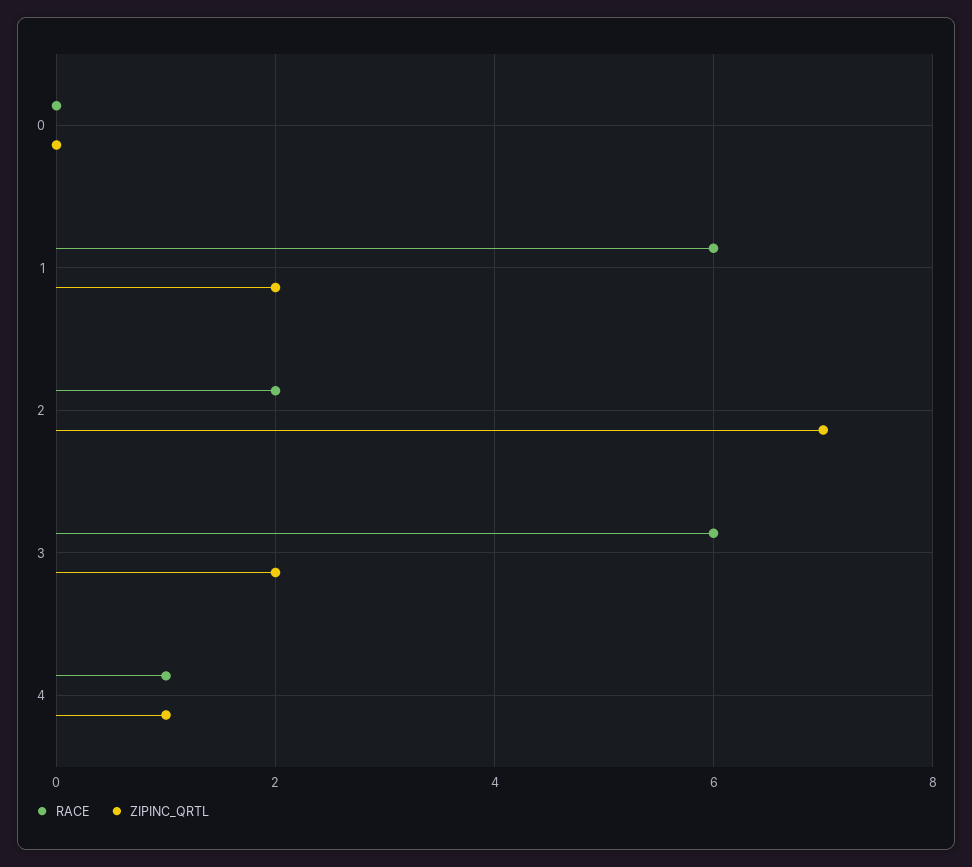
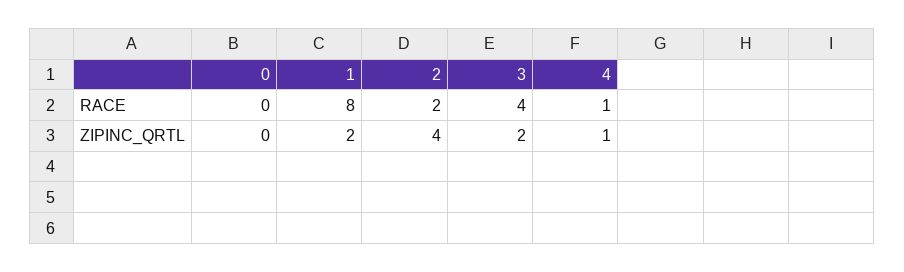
RACE, 1: 6 -> 8
ZIPINC_QRTL, 2: 7 -> 4
RACE, 3: 6 -> 4

